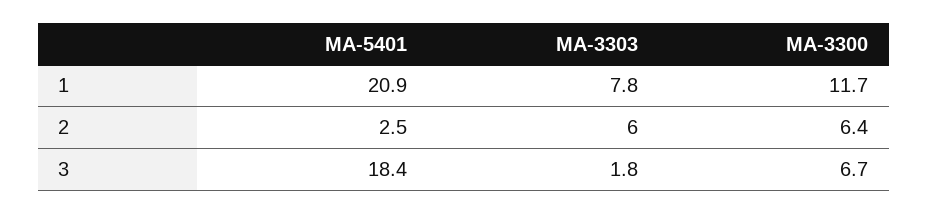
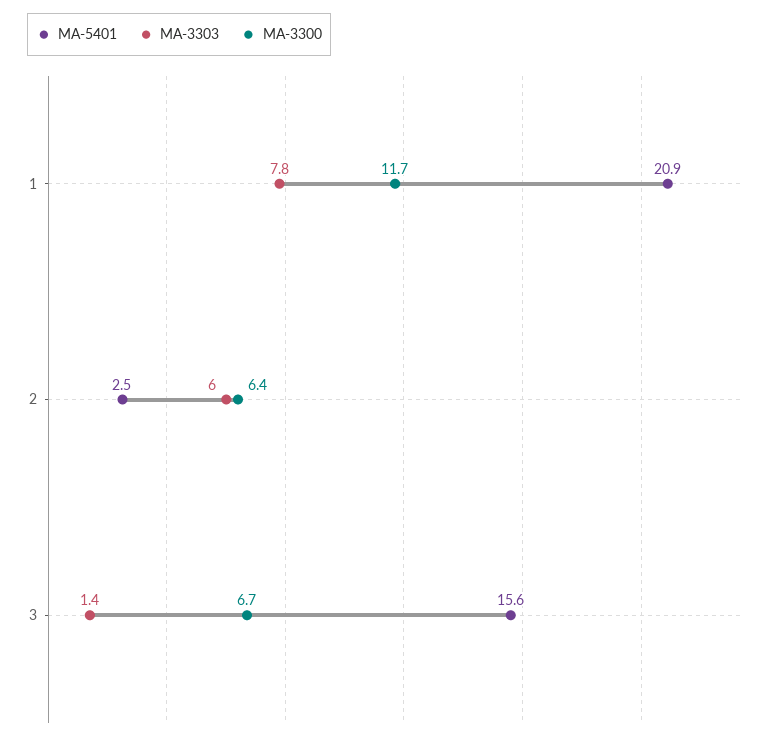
MA-5401, 3: 18.4 -> 15.6
MA-3303, 3: 1.8 -> 1.4

